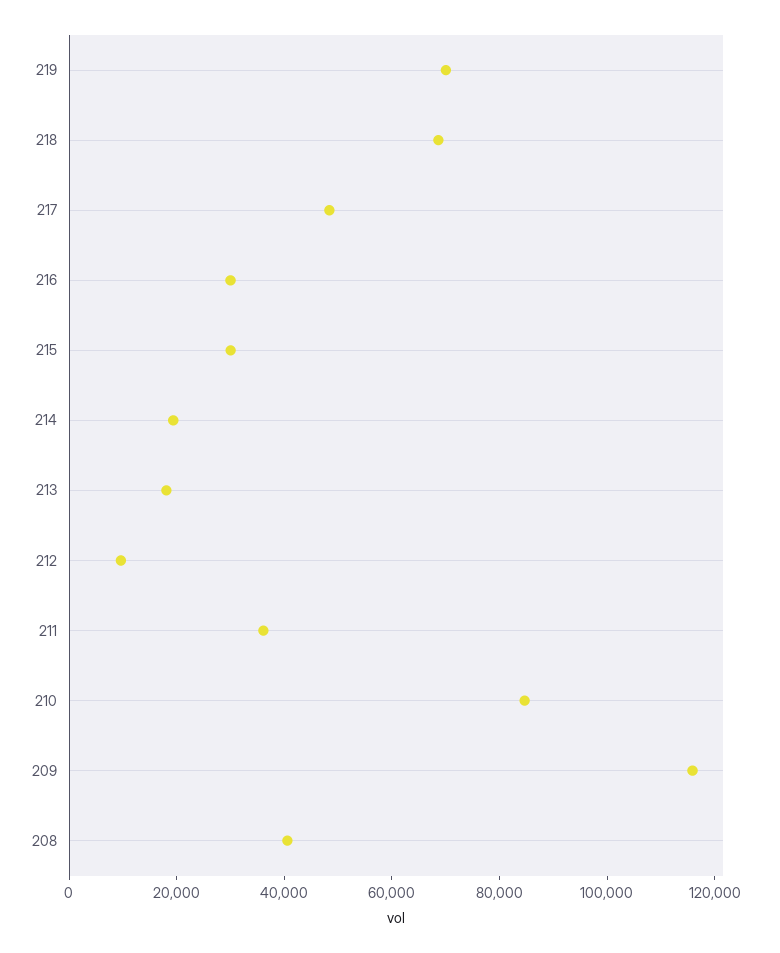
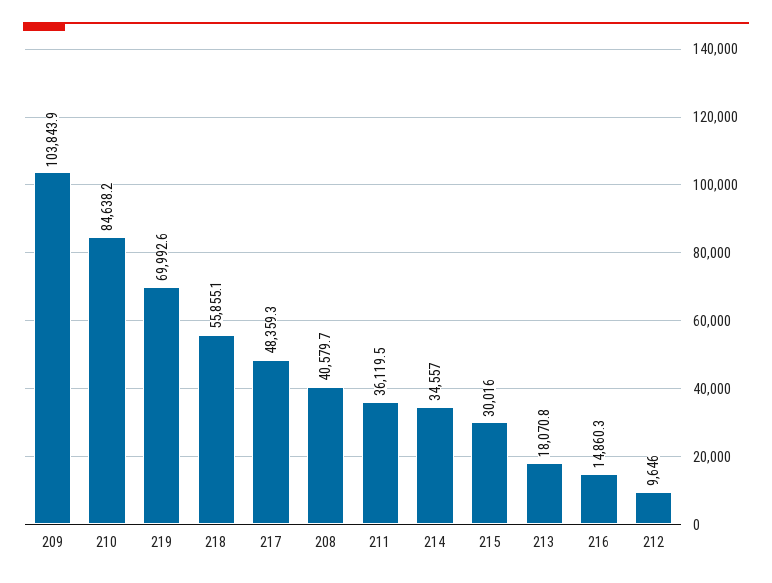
218: 70000 -> 55855.1
216: 30000 -> 14860.3
214: 20000 -> 34557
209: 115000 -> 103843.9

